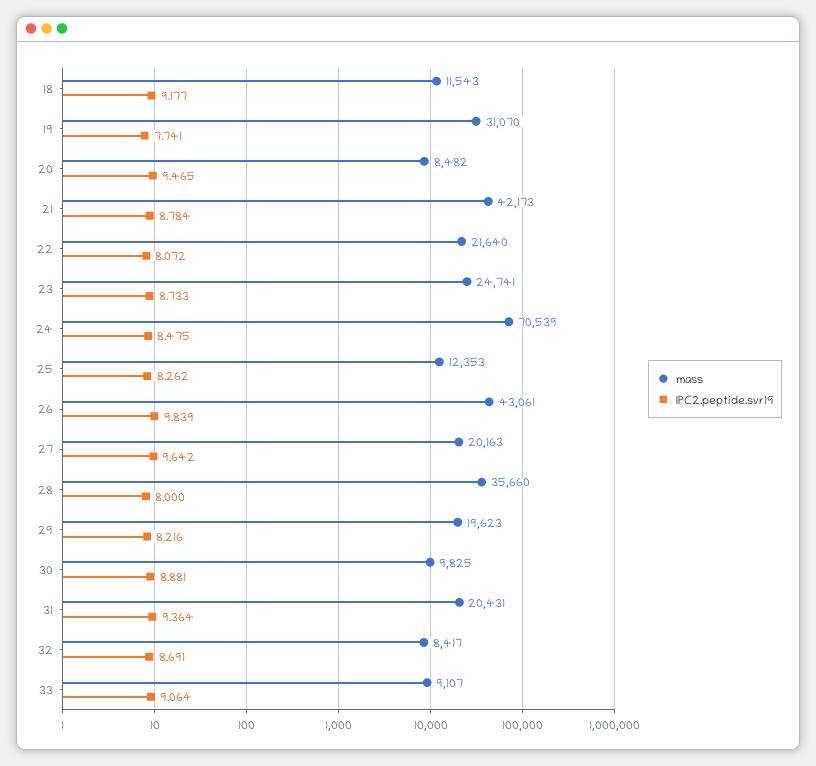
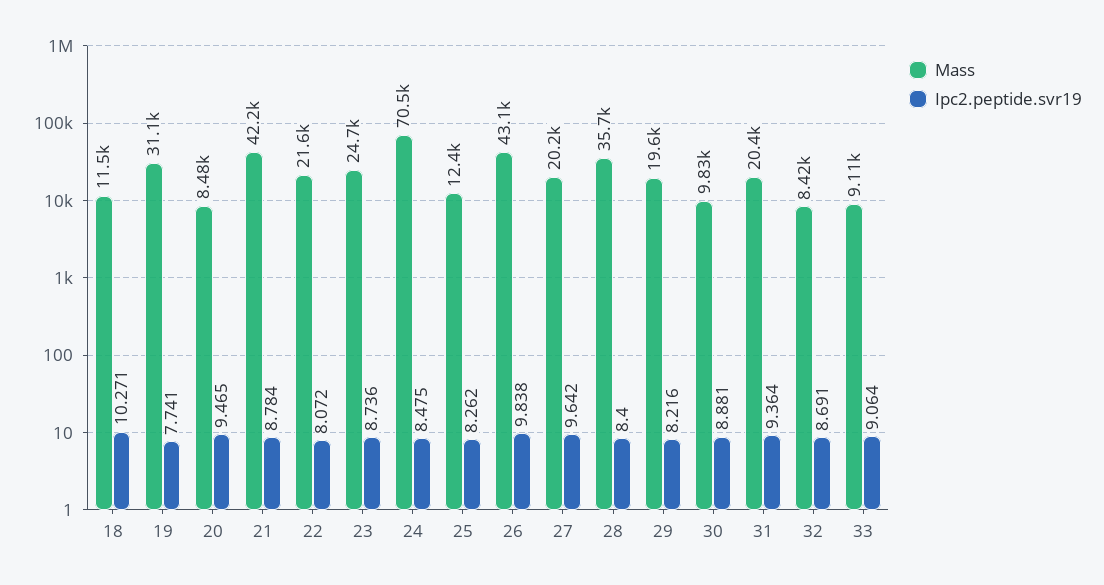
IPC2.peptide.svr19, 18: 9.177 -> 10.271
IPC2.peptide.svr19, 23: 8.733 -> 8.736
IPC2.peptide.svr19, 26: 9.839 -> 9.838
IPC2.peptide.svr19, 28: 8 -> 8.4

